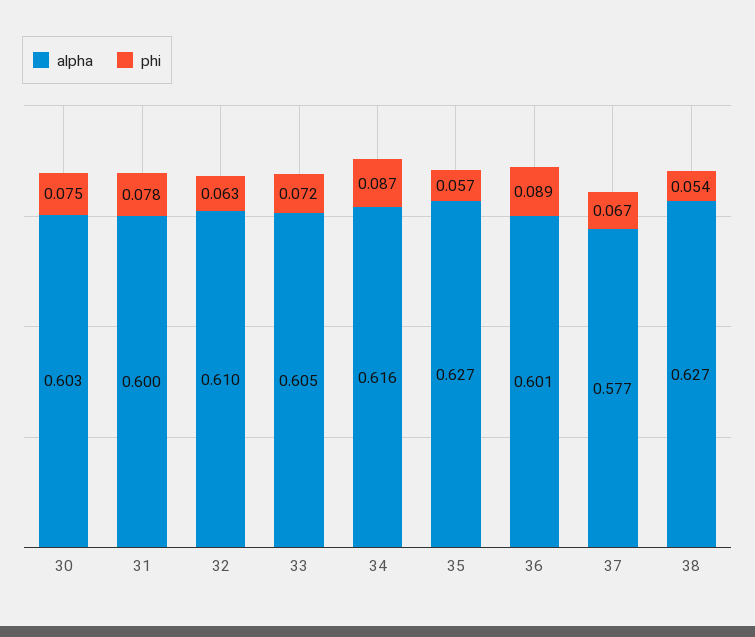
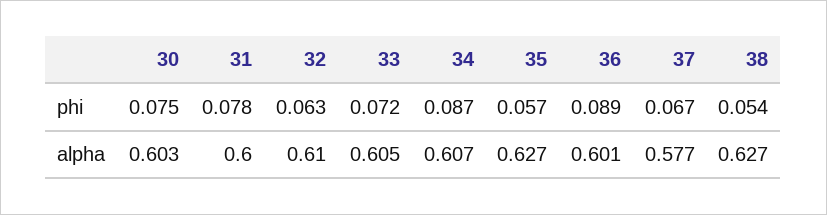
alpha, 34: 0.616 -> 0.607

